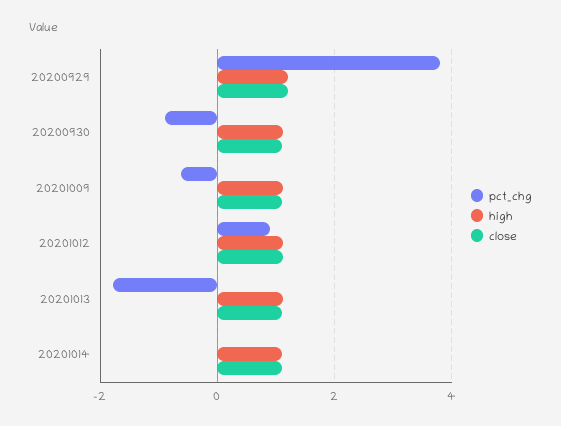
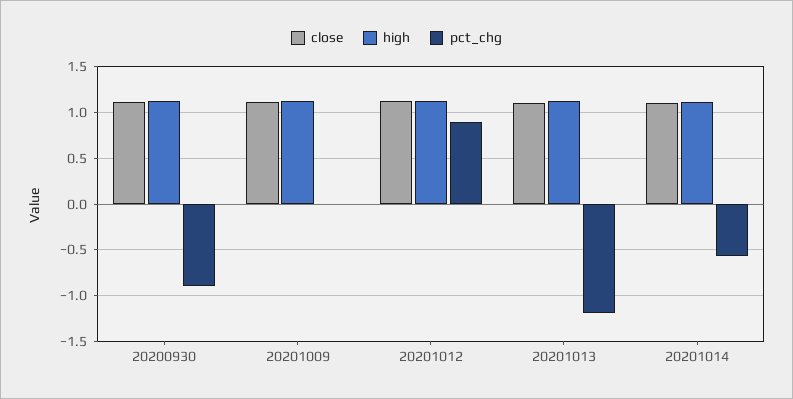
pct_chg, 20200929: 3.8 -> none
high, 20200929: 1.2 -> none
close, 20200929: 1.2 -> none
pct_chg, 20201009: -0.6 -> 0
pct_chg, 20201013: -1.8 -> -1.2
pct_chg, 20201014: 0 -> -0.6

